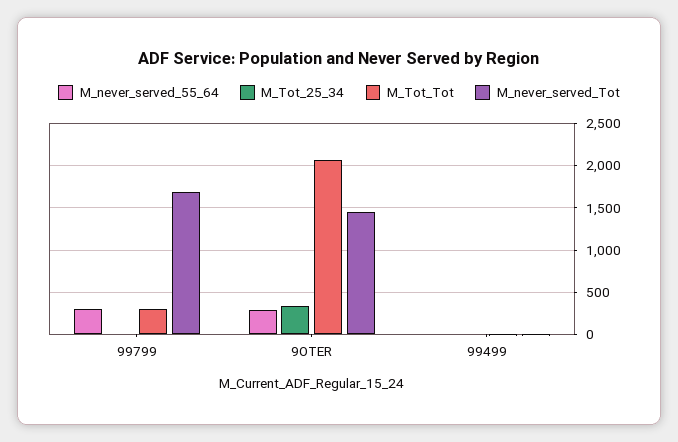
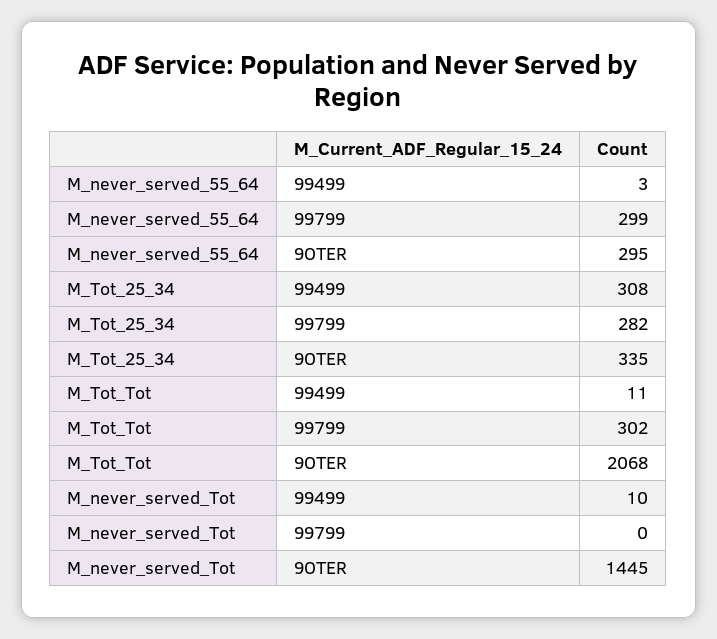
M_Tot_25_34, 99799: 0 -> 282
M_never_served_Tot, 99799: 1700 -> 0
M_Tot_25_34, 99499: 0 -> 308

